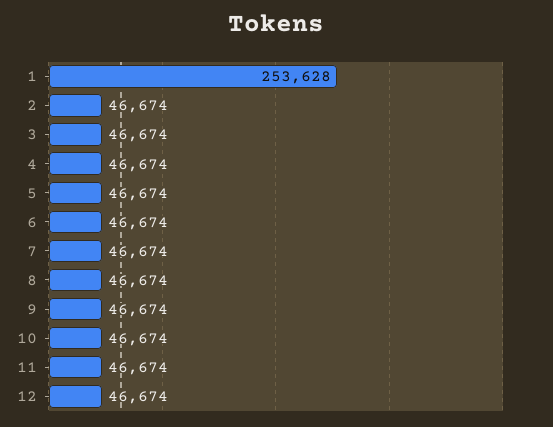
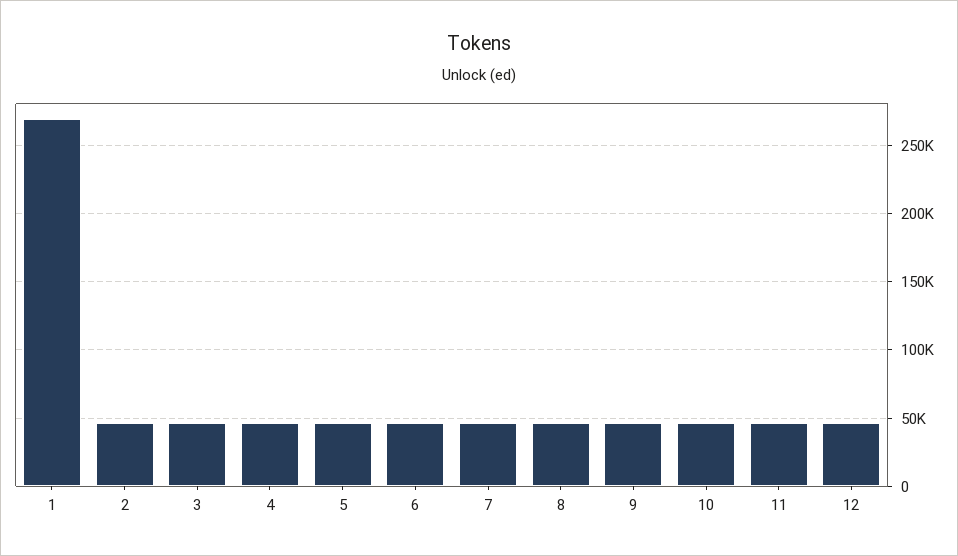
1: 253628 -> 270000

